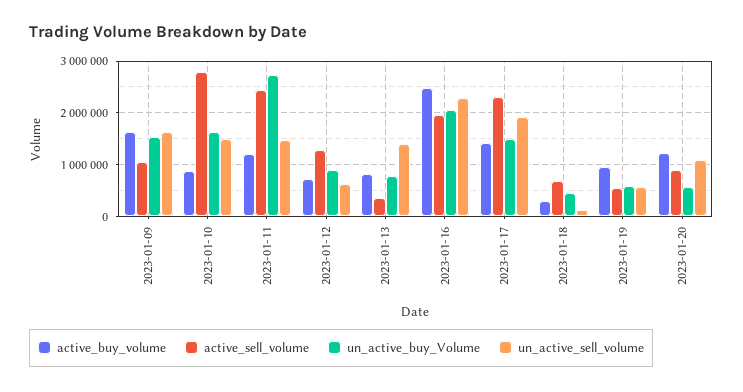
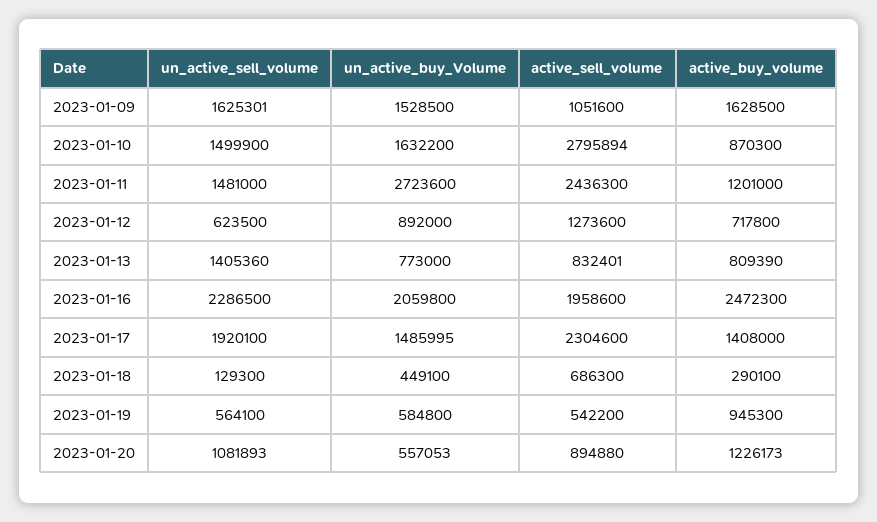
active_sell_volume, 2023-01-13: 400000 -> 832401

